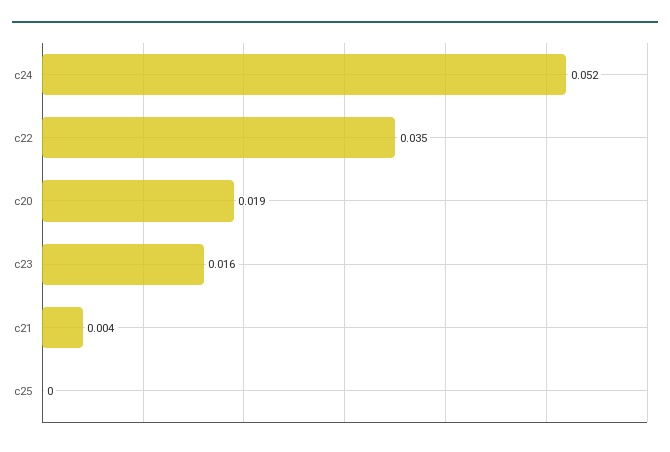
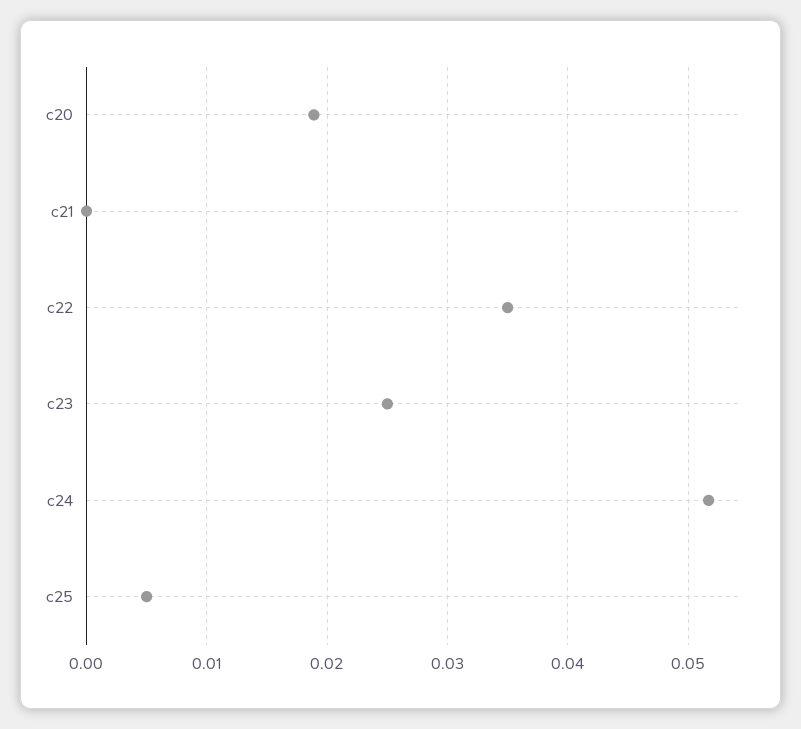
c23: 0.016 -> 0.025
c21: 0.004 -> 0
c25: 0 -> 0.005

